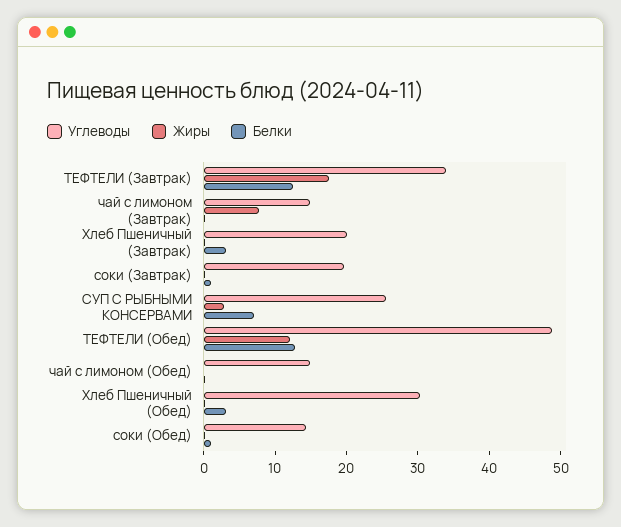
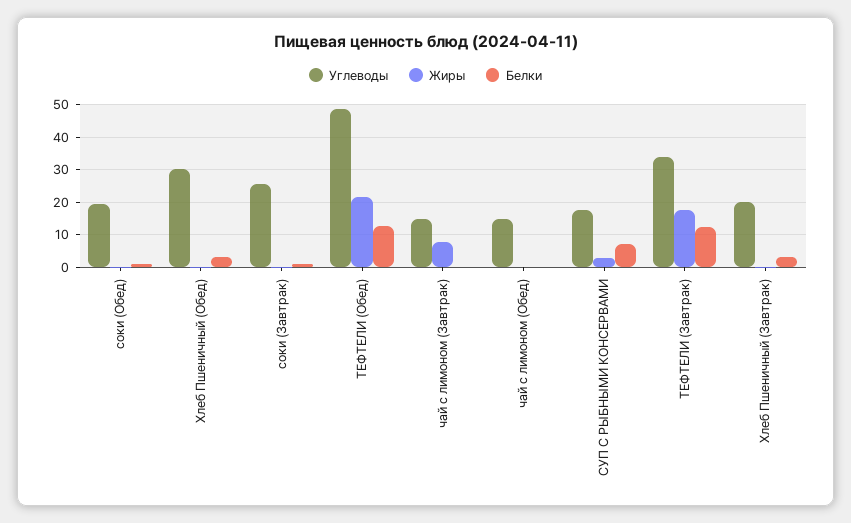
Углеводы, соки (Завтрак): 20 -> 26
Углеводы, СУП С РЫБНЫМИ КОНСЕРВАМИ: 26 -> 18
Жиры, ТЕФТЕЛИ (Обед): 12 -> 22
Углеводы, соки (Обед): 14 -> 20

